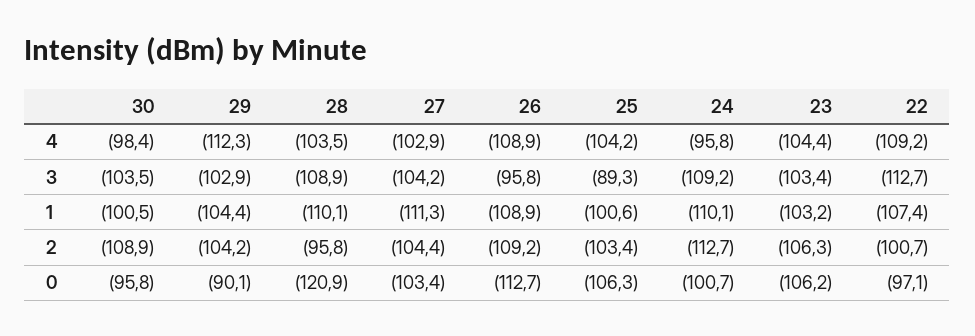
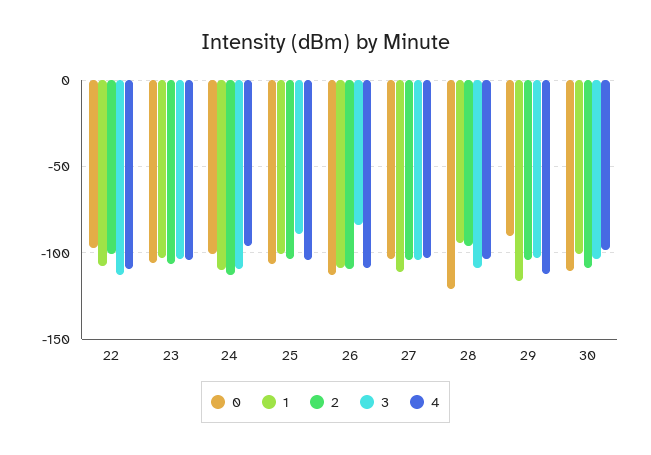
3, 26: -95.8 -> -85
1, 29: -104.4 -> -115
1, 28: -110.1 -> -95
0, 30: -95.8 -> -110

